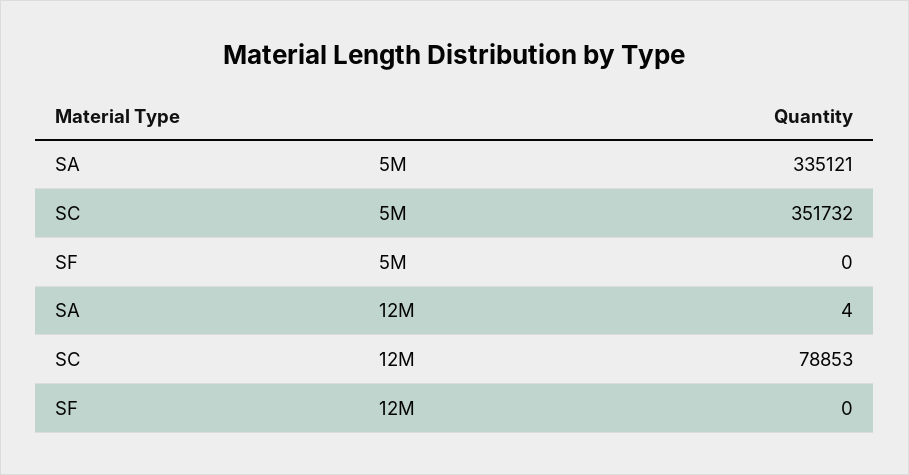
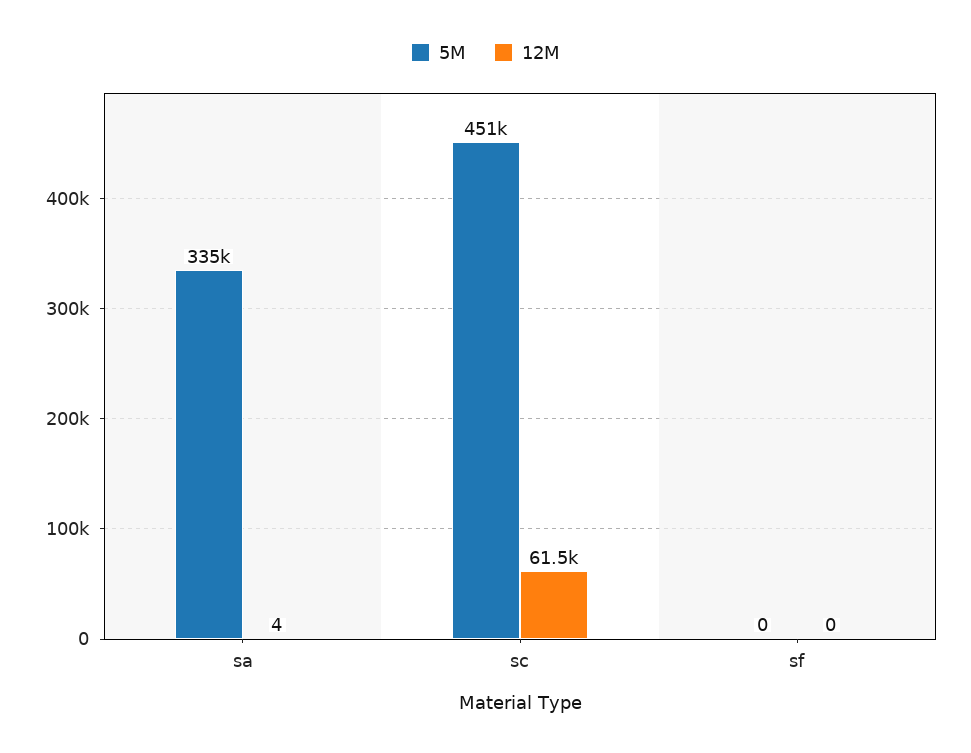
5M, SC: 351732 -> 451000
12M, SC: 78853 -> 61500

